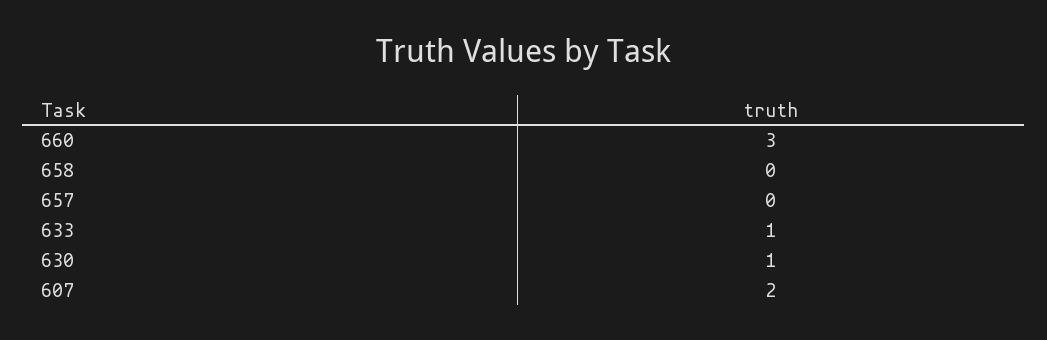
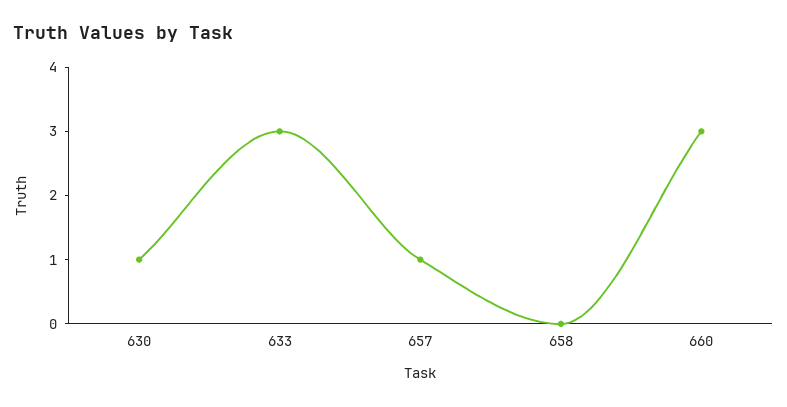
657: 0 -> 1
633: 1 -> 3
607: 2 -> none

